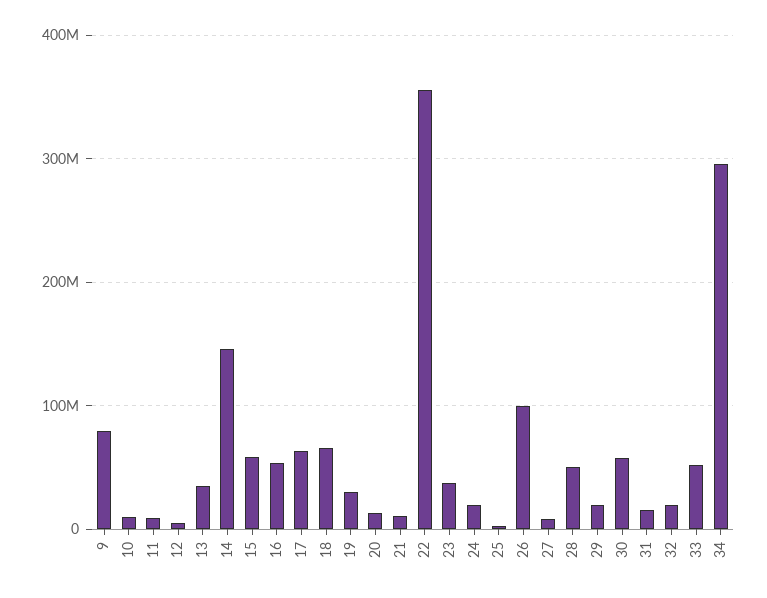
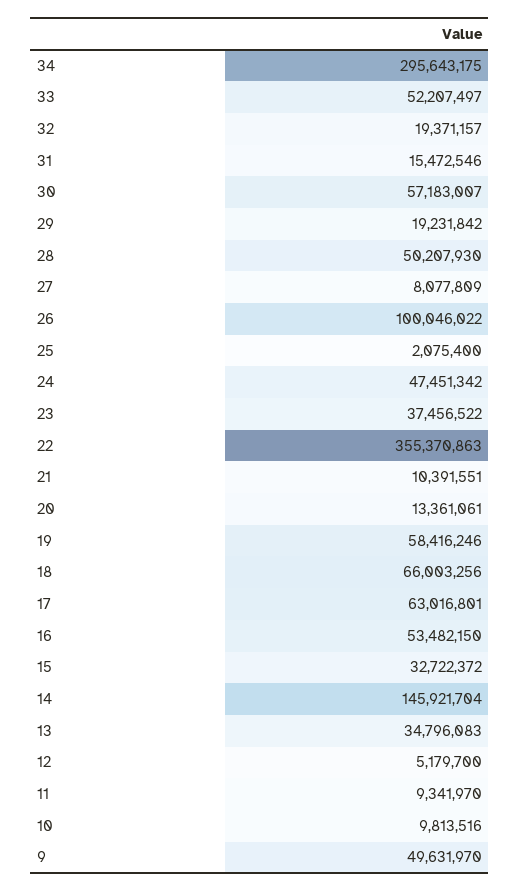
9: 80000000 -> 49631970
15: 60000000 -> 32722372
19: 30000000 -> 58416246
24: 20000000 -> 47451342

